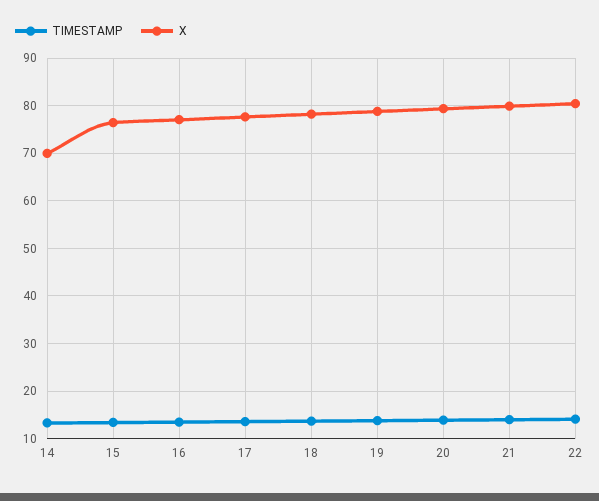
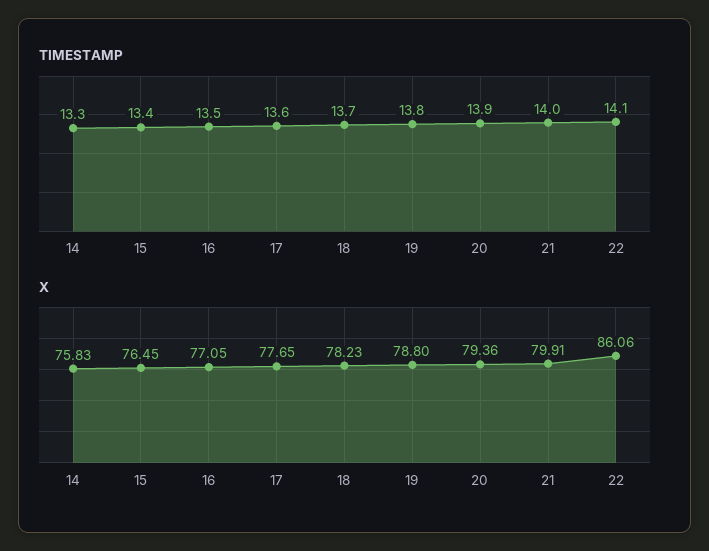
X, 14: 70 -> 75.83
X, 22: 80 -> 86.06

